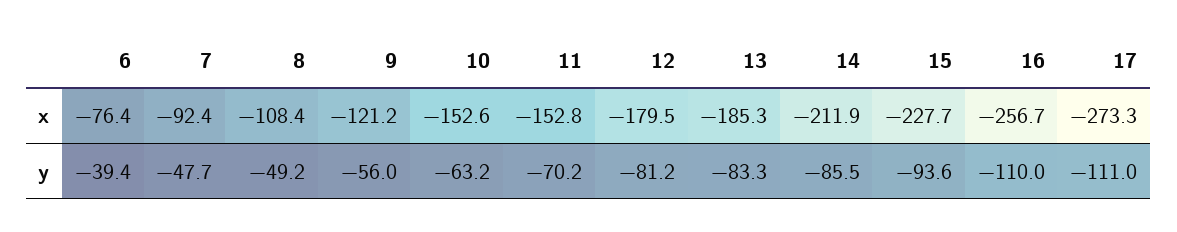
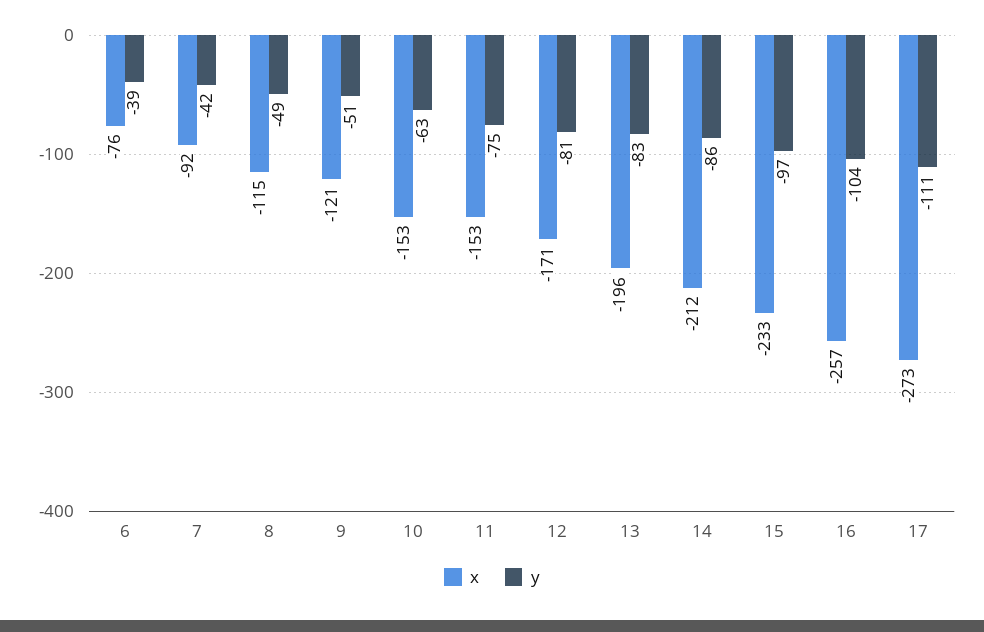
x, 8: -108.4 -> -115
x, 12: -179.5 -> -171
x, 13: -185.3 -> -196
x, 15: -227.7 -> -233
y, 7: -47.7 -> -42
y, 9: -56 -> -51
y, 11: -70.2 -> -75
y, 15: -93.6 -> -97
y, 16: -110 -> -104

